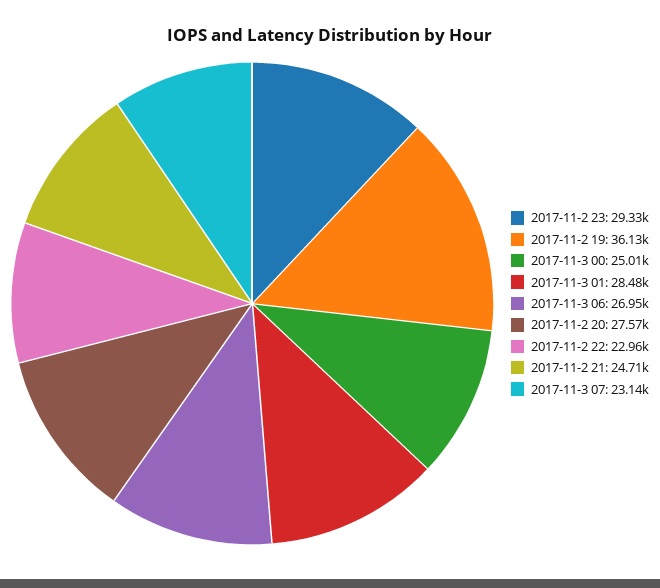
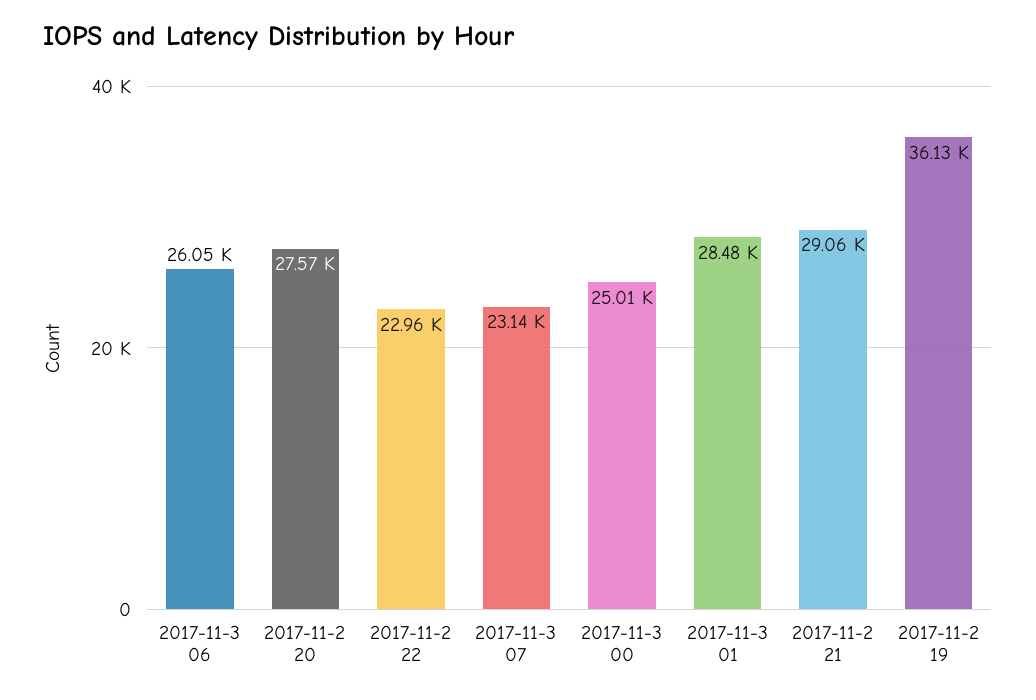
2017-11-2 23: 29330 -> none
2017-11-3 06: 26950 -> 26050
2017-11-2 21: 24710 -> 29060

